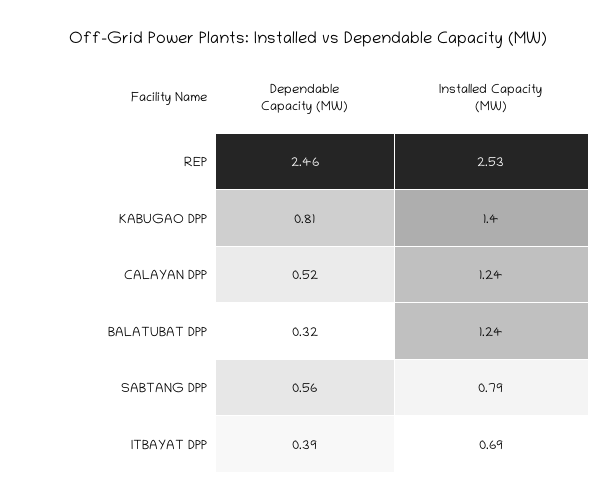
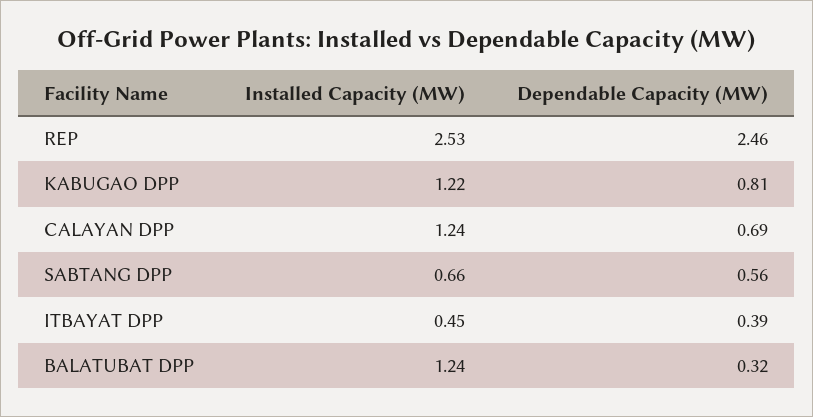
Installed Capacity (MW), KABUGAO DPP: 1.4 -> 1.22
Dependable Capacity (MW), CALAYAN DPP: 0.52 -> 0.69
Installed Capacity (MW), SABTANG DPP: 0.79 -> 0.66
Installed Capacity (MW), ITBAYAT DPP: 0.69 -> 0.45

